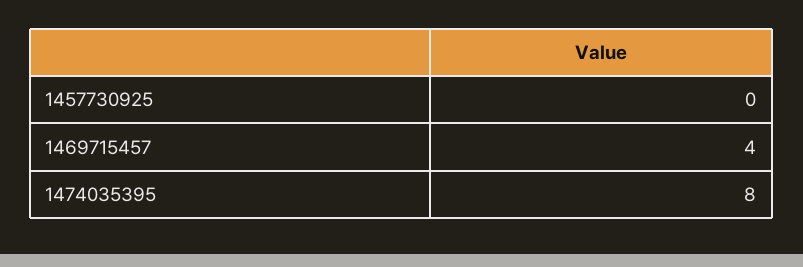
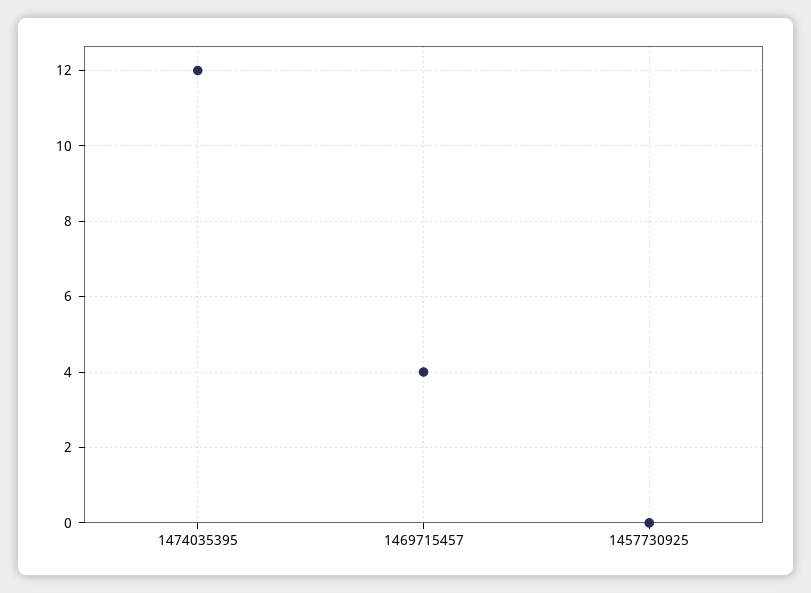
1474035395: 8 -> 12

